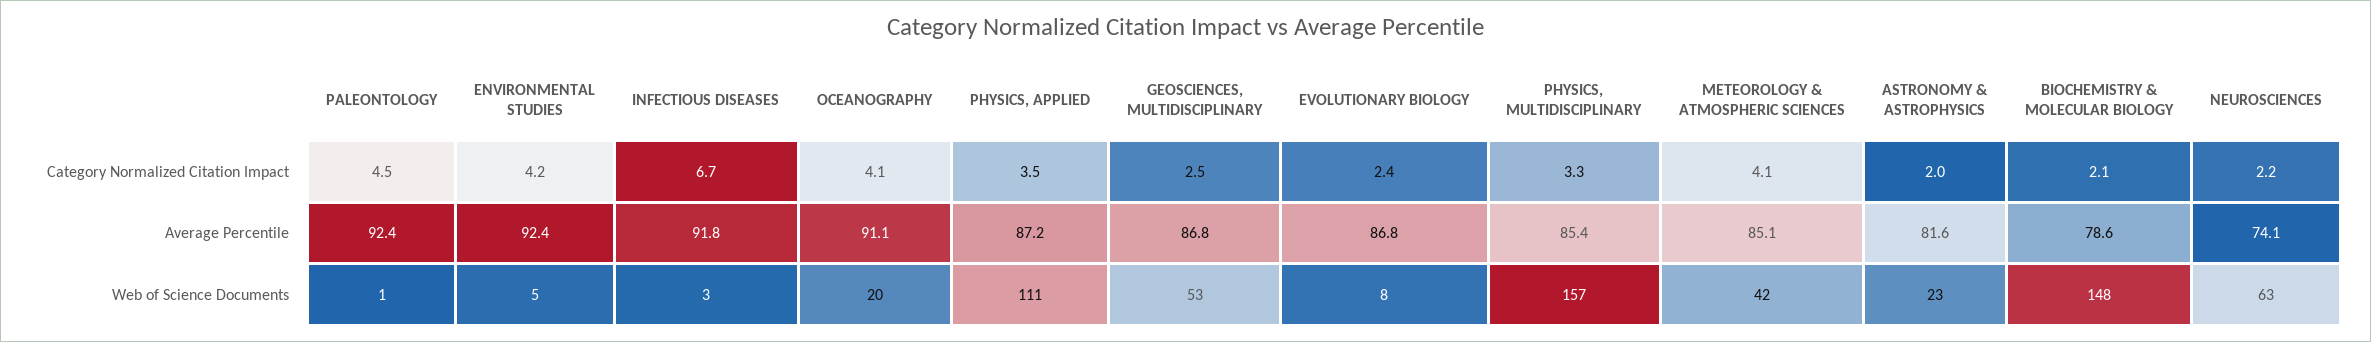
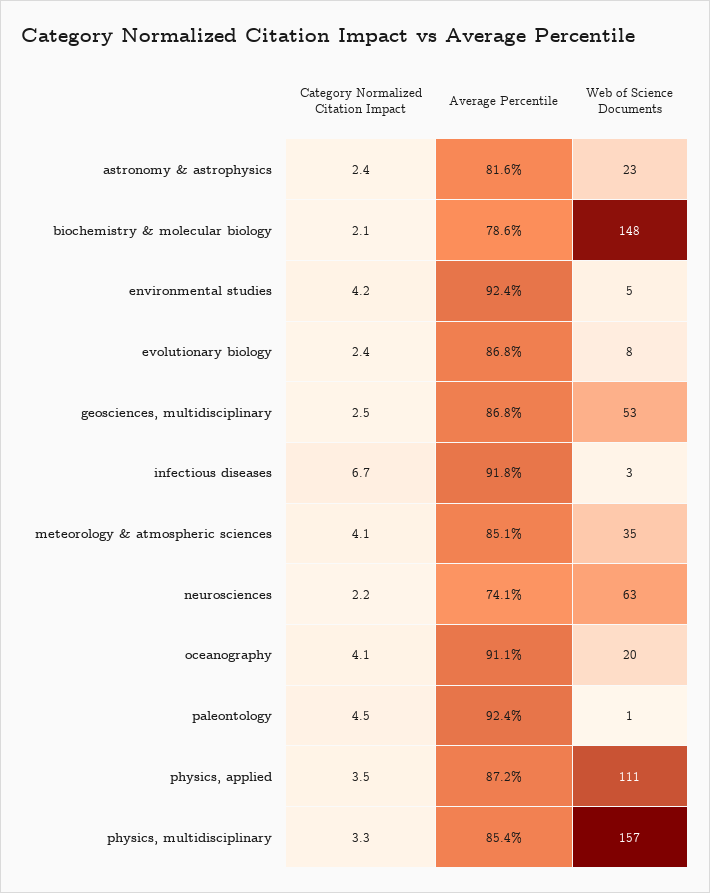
ASTRONOMY & ASTROPHYSICS, Category Normalized Citation Impact: 2 -> 2.4
METEOROLOGY & ATMOSPHERIC SCIENCES, Web of Science Documents: 42 -> 35

